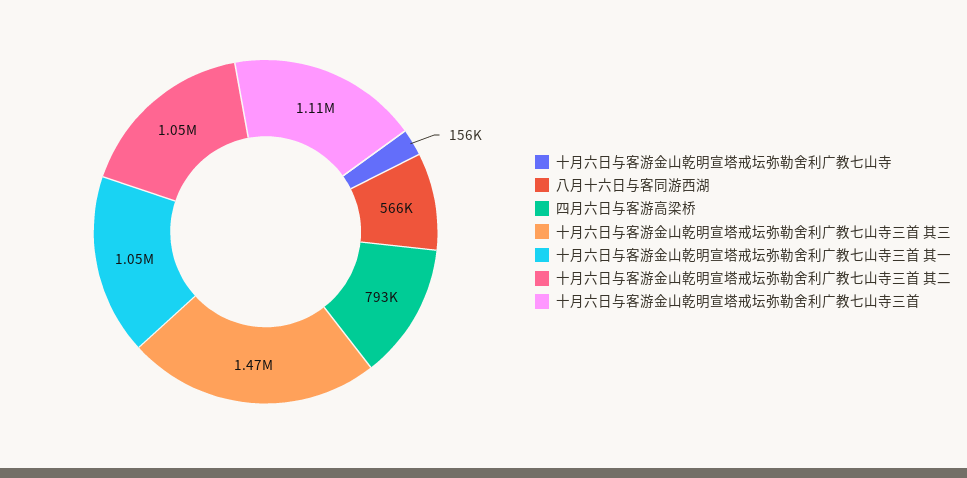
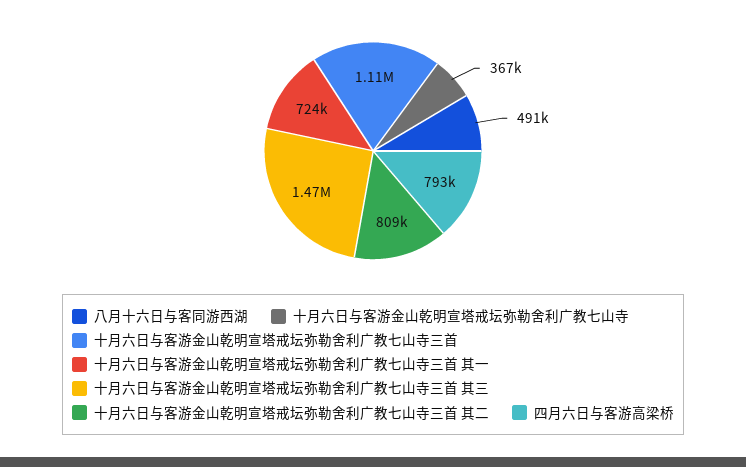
十月六日与客游金山乾明宣塔戒坛弥勒舍利广教七山寺: 156000 -> 367000
八月十六日与客同游西湖: 566000 -> 491000
十月六日与客游金山乾明宣塔戒坛弥勒舍利广教七山寺三首 其一: 1050000 -> 724000
十月六日与客游金山乾明宣塔戒坛弥勒舍利广教七山寺三首 其二: 1050000 -> 809000

